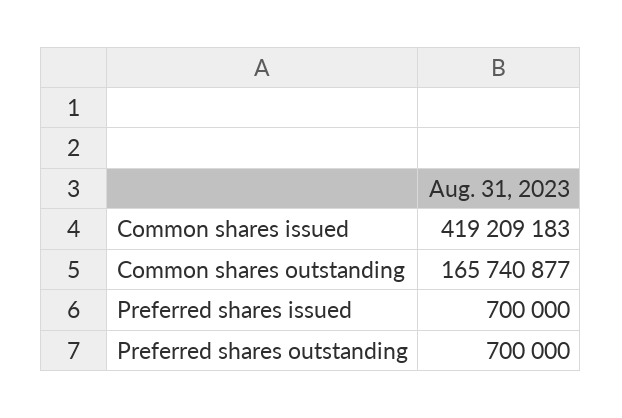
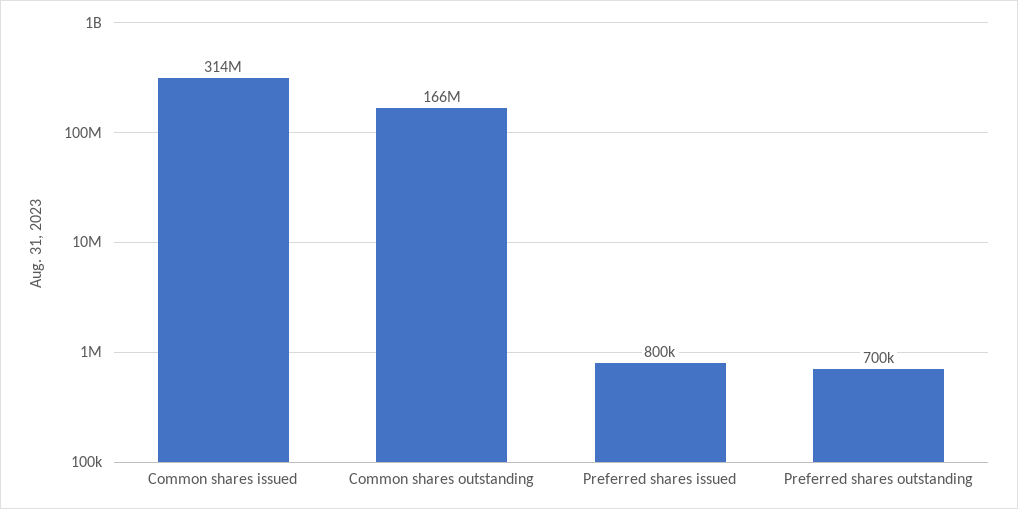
Common shares issued: 419209183 -> 314000000
Preferred shares issued: 700000 -> 800000

